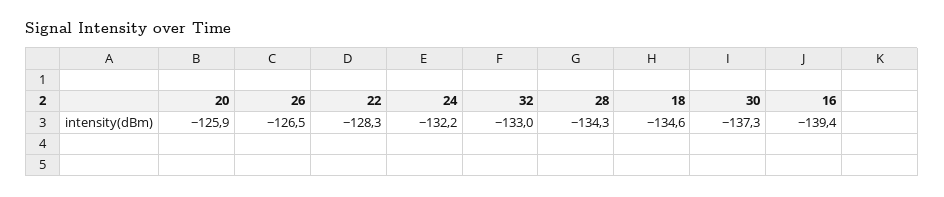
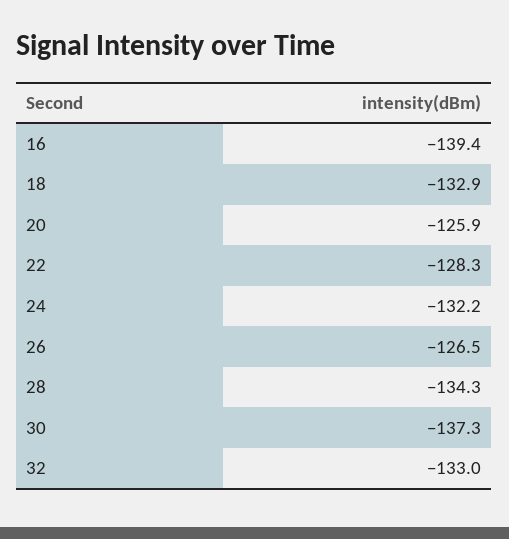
18: -134.6 -> -132.9

